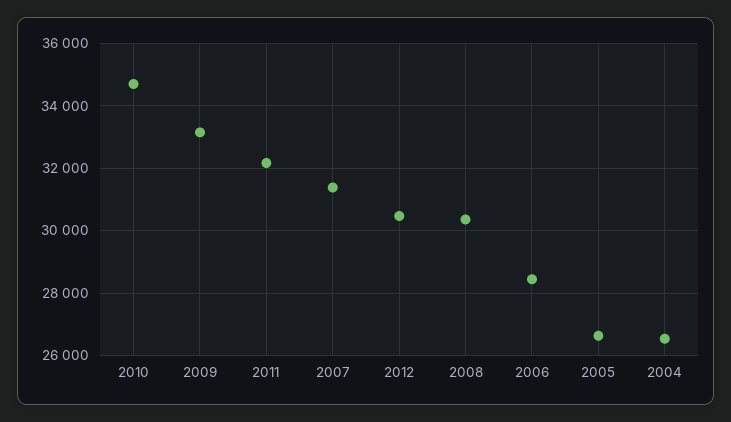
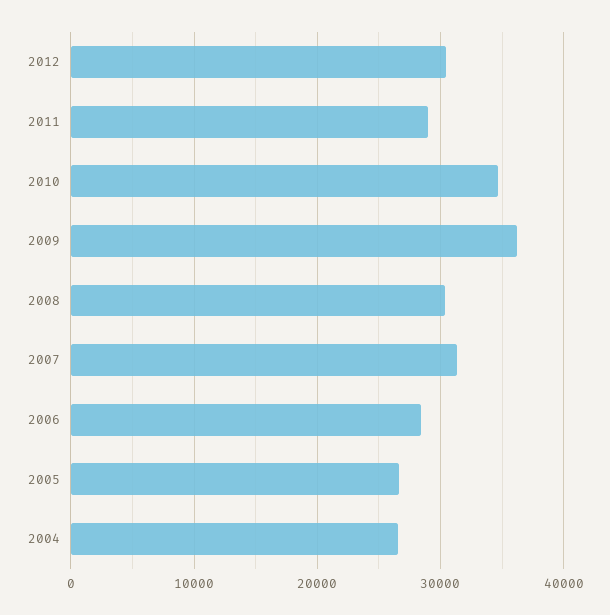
2009: 33200 -> 36000
2011: 32200 -> 29000

